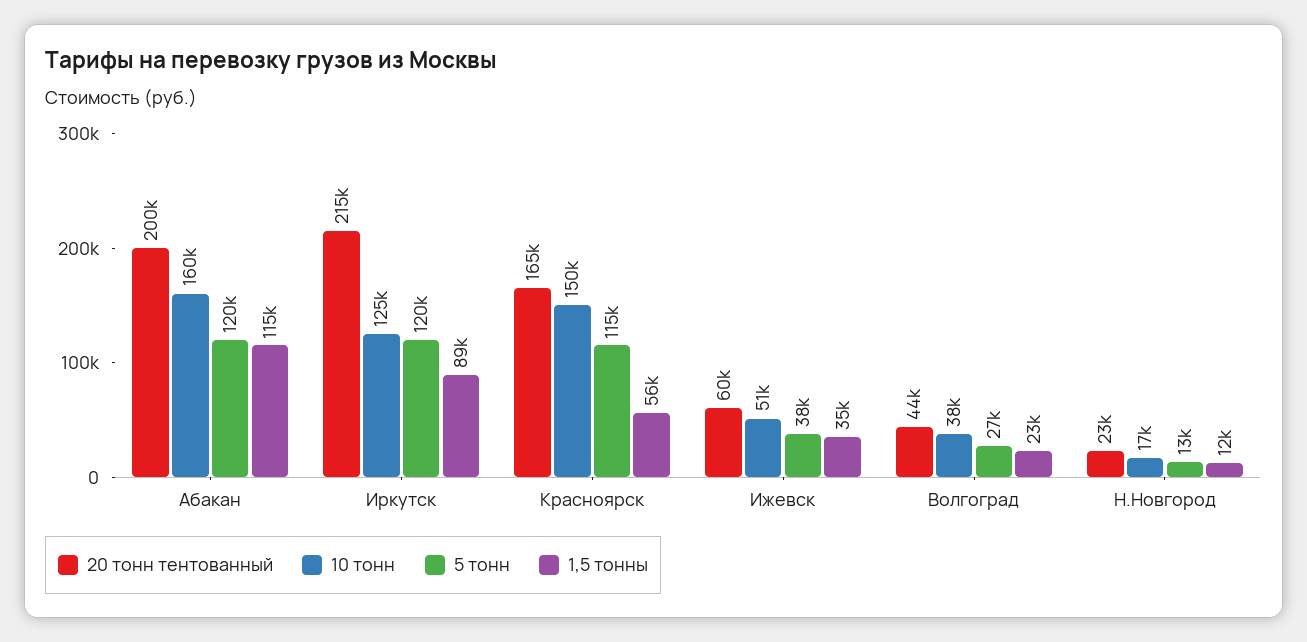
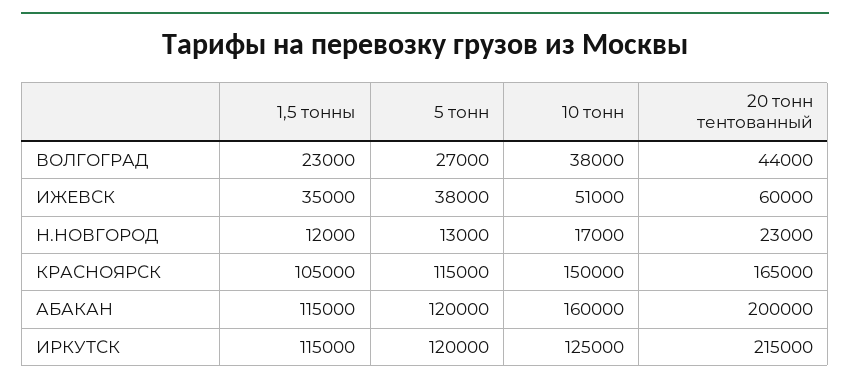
1,5 тонны, Иркутск: 89000 -> 115000
1,5 тонны, Красноярск: 56000 -> 105000

